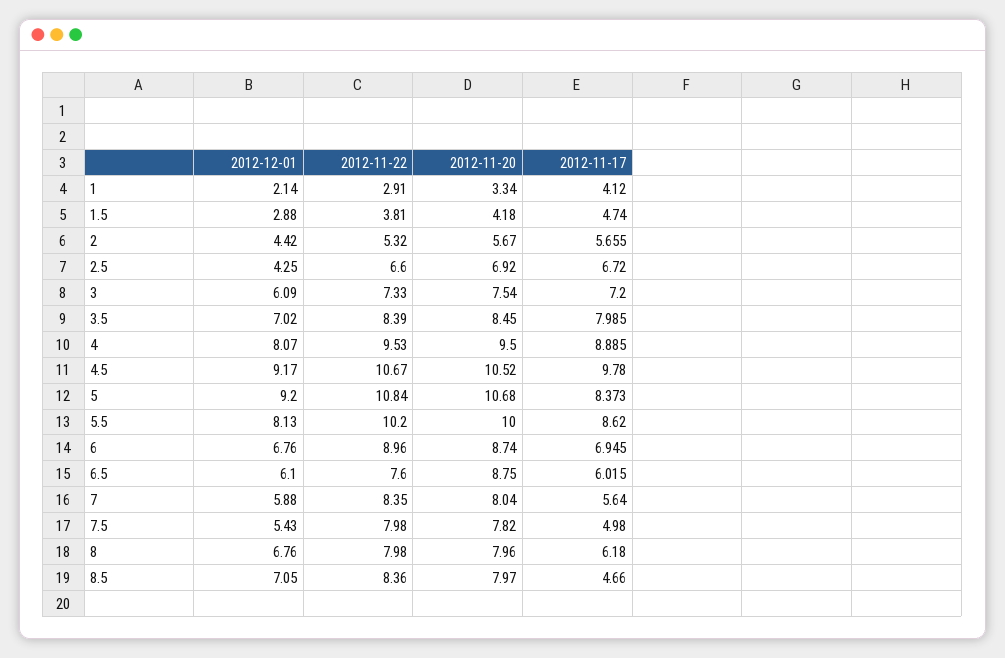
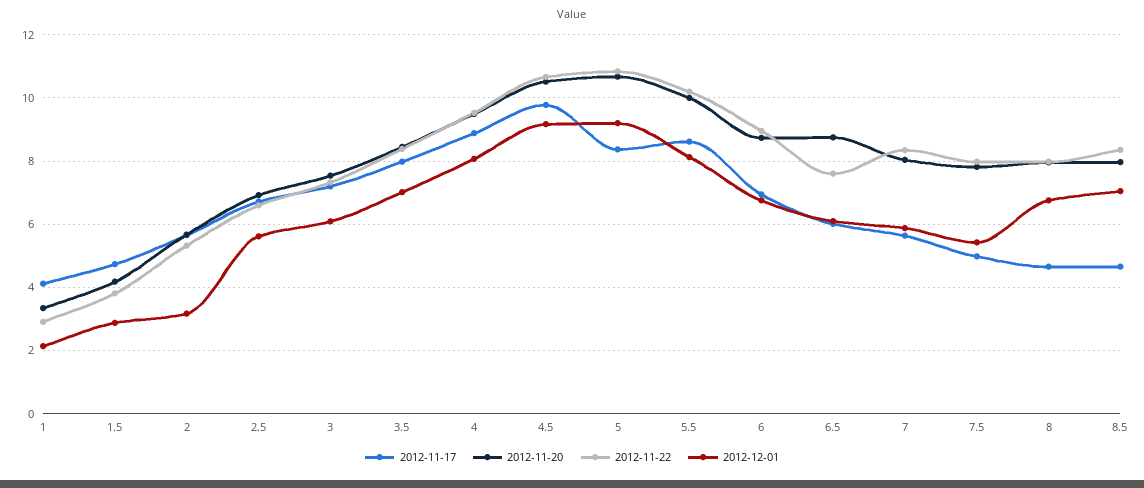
2012-12-01, 2: 4.42 -> 3.2
2012-12-01, 2.5: 4.25 -> 5.6
2012-11-17, 8: 6.18 -> 4.6

